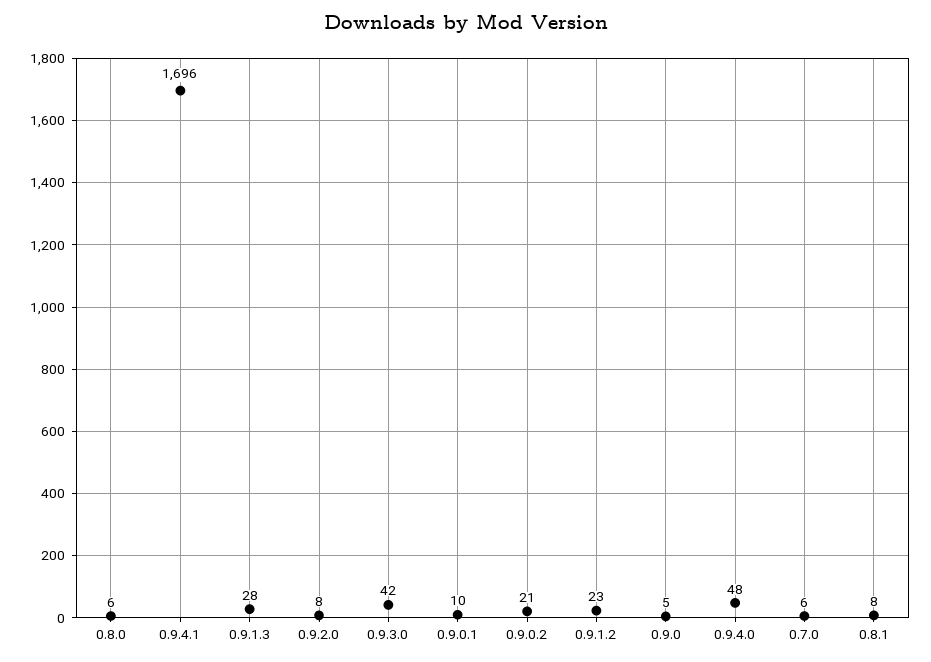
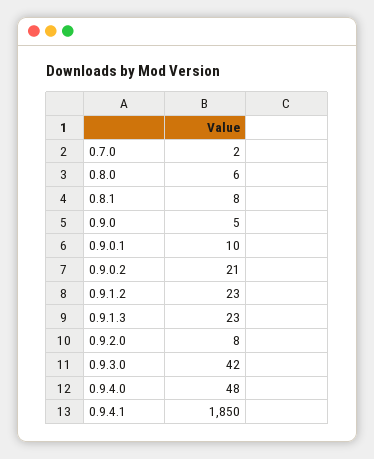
0.9.4.1: 1696 -> 1850
0.9.1.3: 28 -> 23
0.7.0: 6 -> 2

